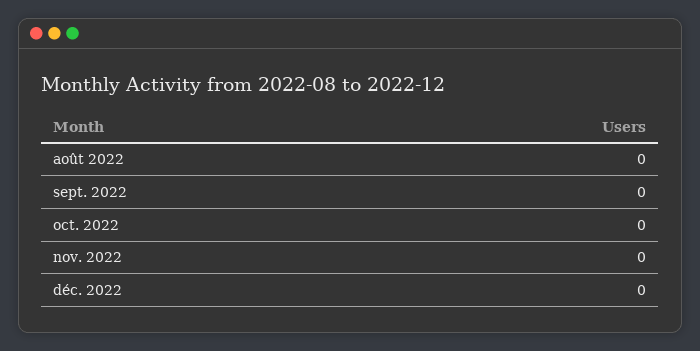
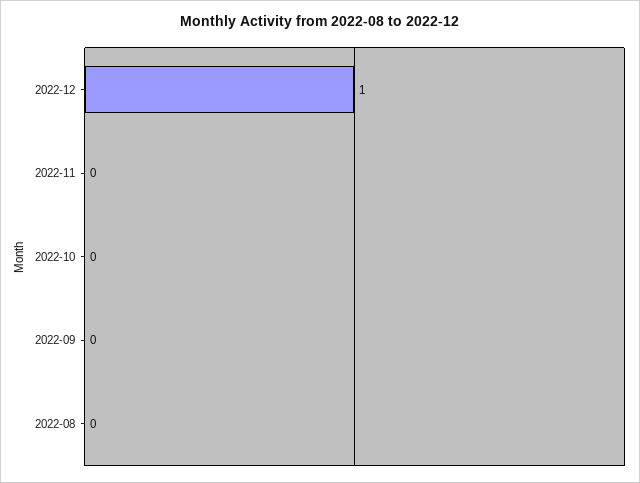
déc. 2022: 0 -> 1

